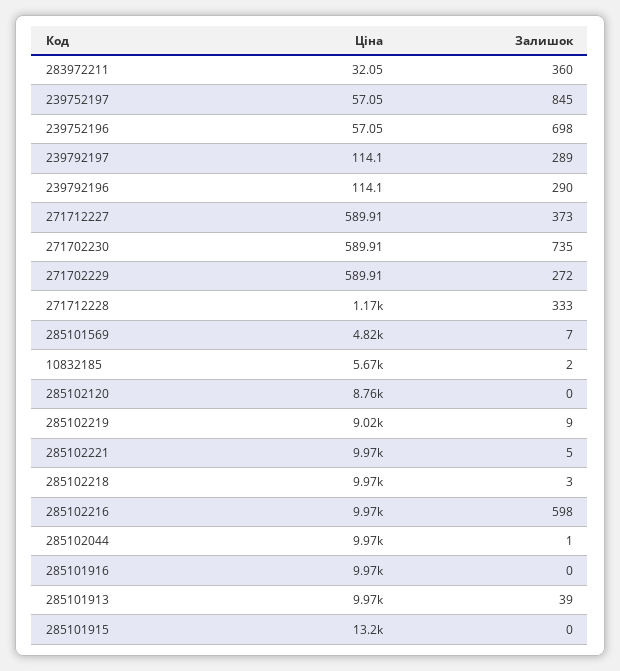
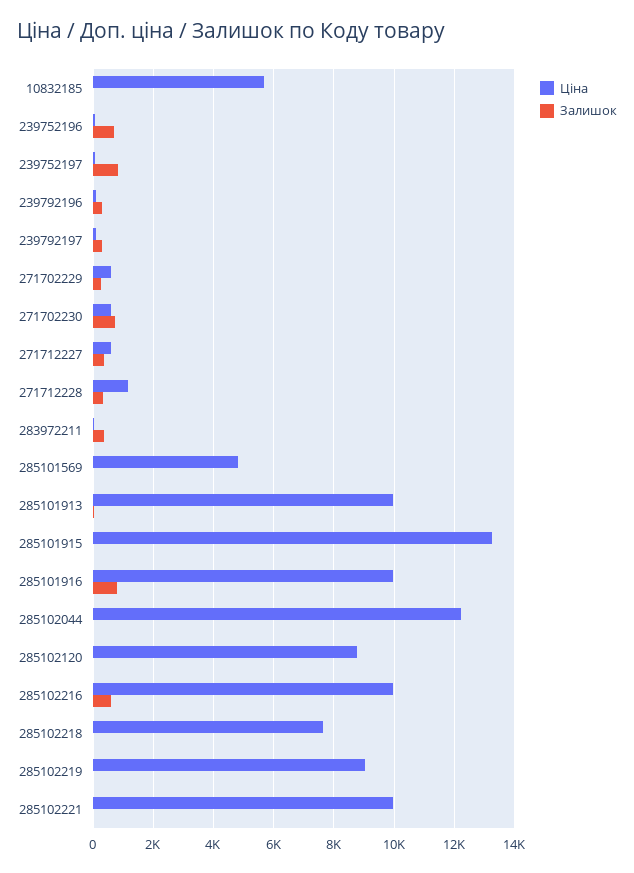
Ціна, 285102218: 9970 -> 7600
Ціна, 285102044: 9970 -> 12200
Залишок, 285101916: 0 -> 800

